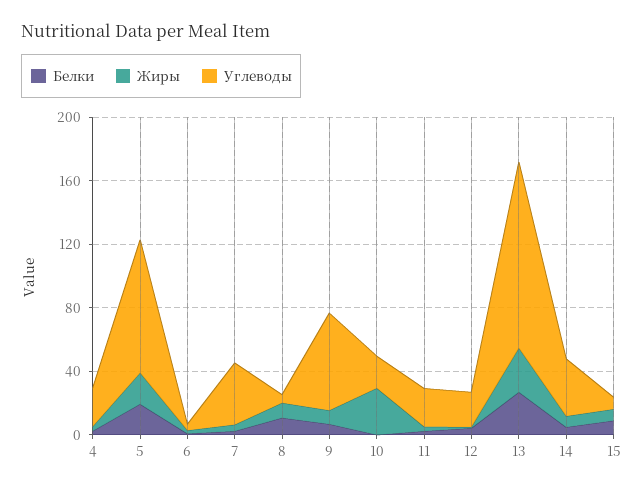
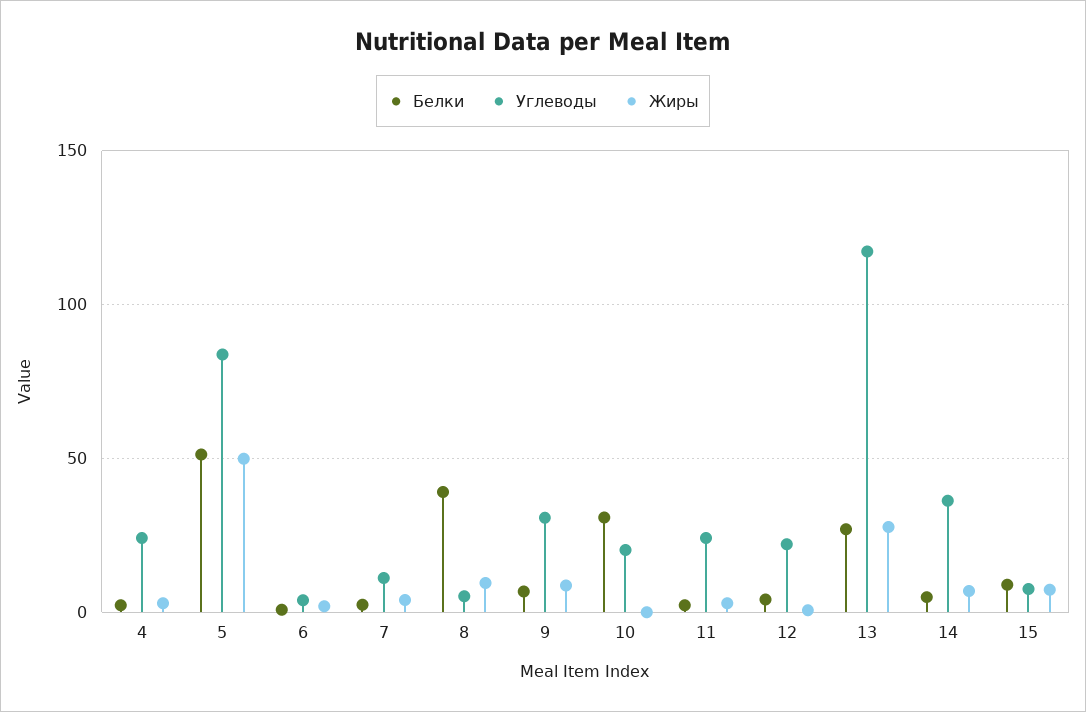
Белки, 5: 20 -> 50
Жиры, 5: 20 -> 50
Углеводы, 7: 40 -> 10
Белки, 8: 10 -> 40
Углеводы, 9: 60 -> 30
Белки, 10: 0 -> 30
Жиры, 10: 30 -> 0

